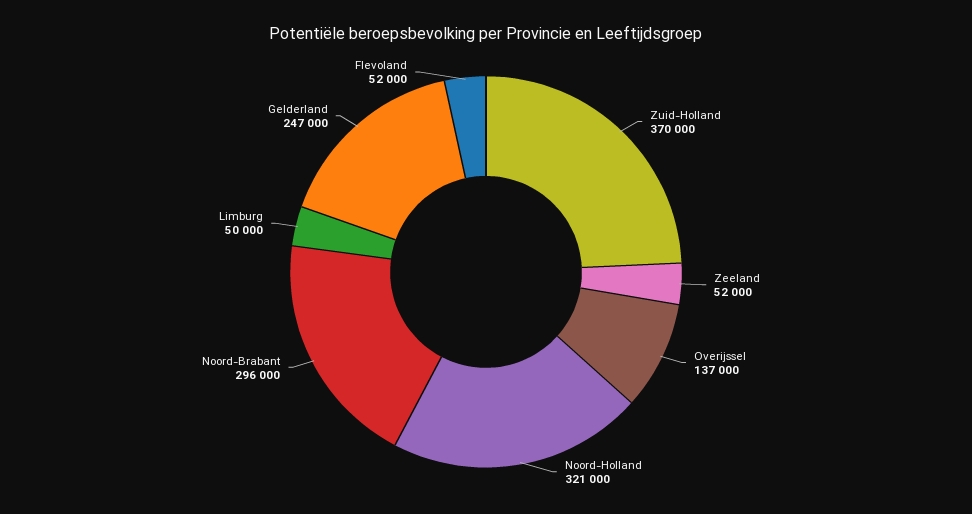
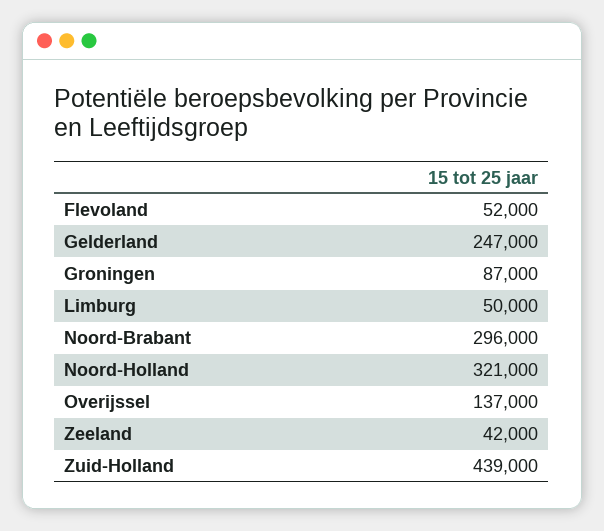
Zuid-Holland: 370000 -> 439000
Zeeland: 52000 -> 42000
Groningen: none -> 87000

